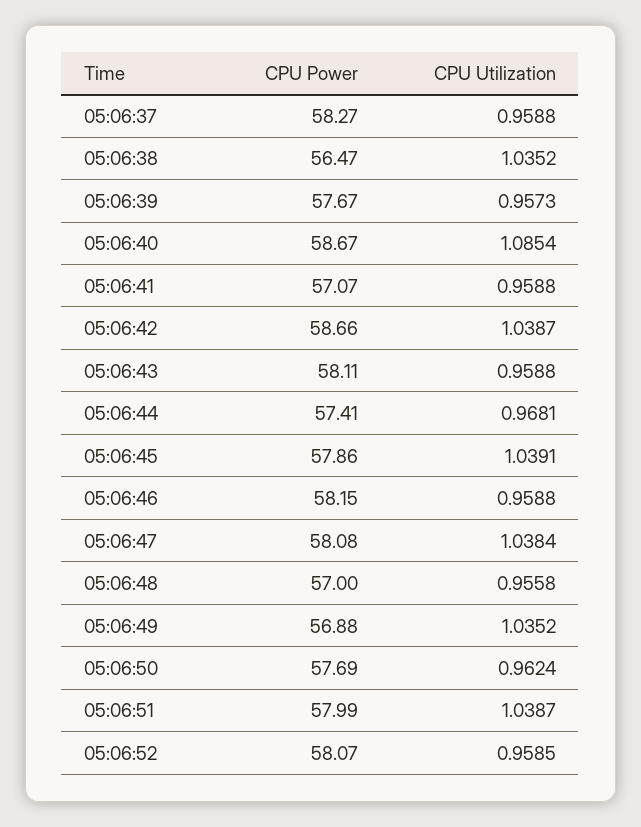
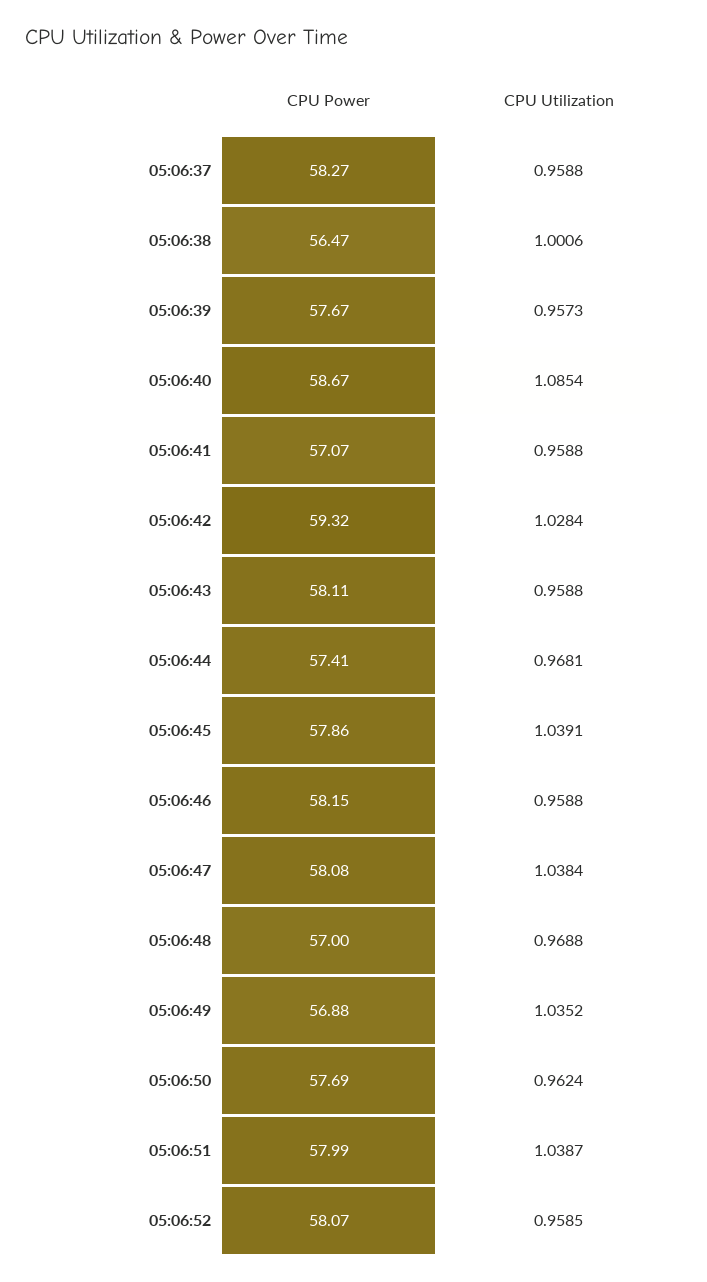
CPU Utilization, 05:06:38: 1.0352 -> 1.0006
CPU Power, 05:06:42: 58.66 -> 59.32
CPU Utilization, 05:06:42: 1.0387 -> 1.0284
CPU Utilization, 05:06:48: 0.9558 -> 0.9688

